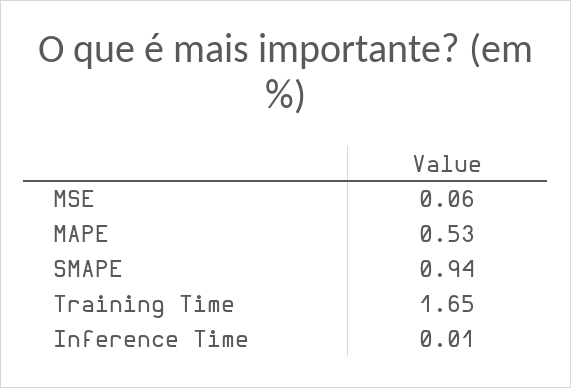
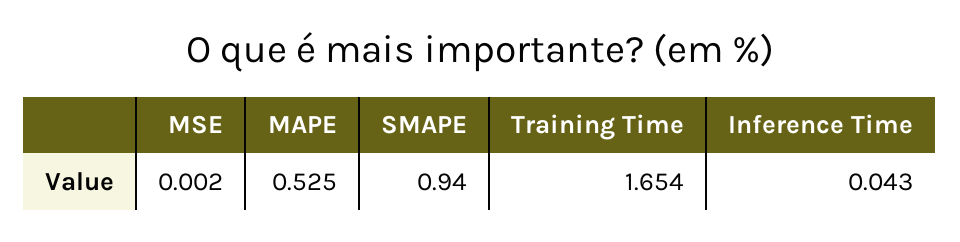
MSE: 0.06 -> 0.002
Inference Time: 0.01 -> 0.043

